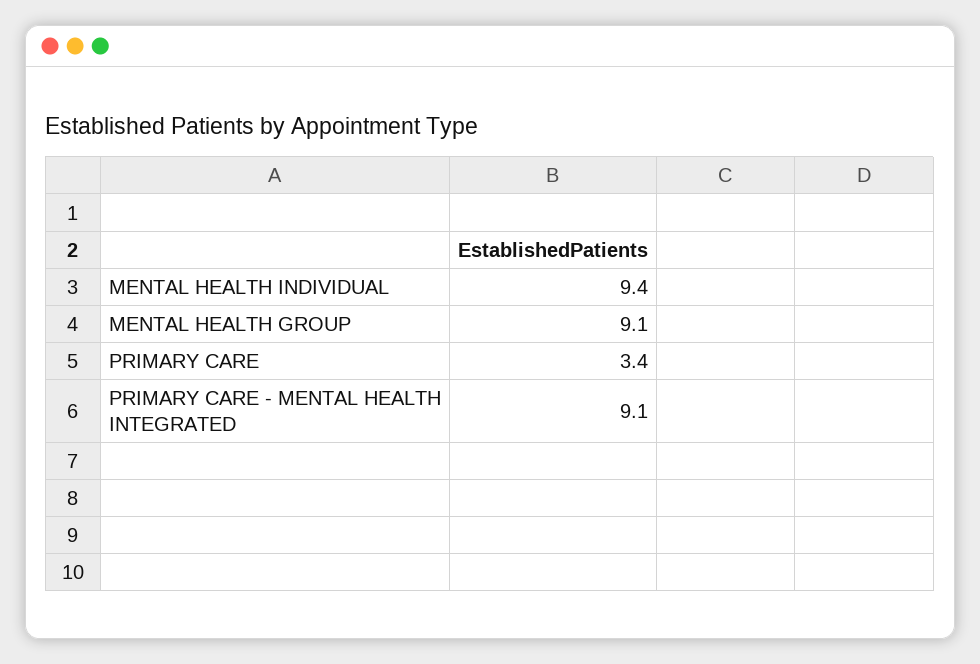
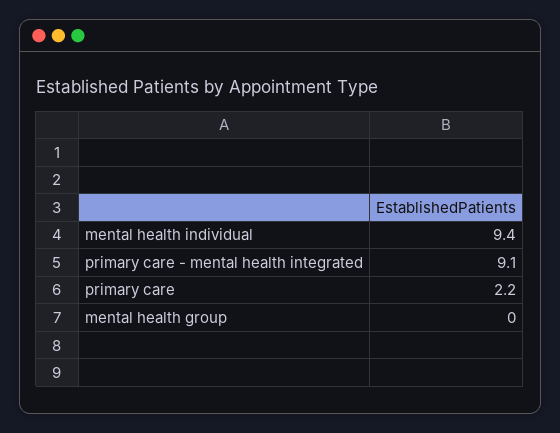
MENTAL HEALTH GROUP: 9.1 -> 0
PRIMARY CARE: 3.4 -> 2.2

